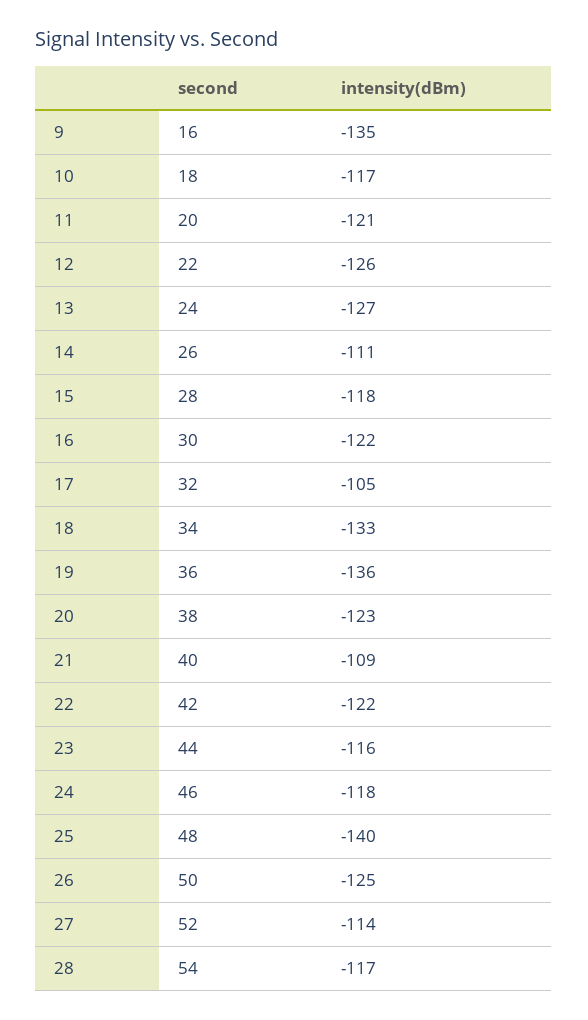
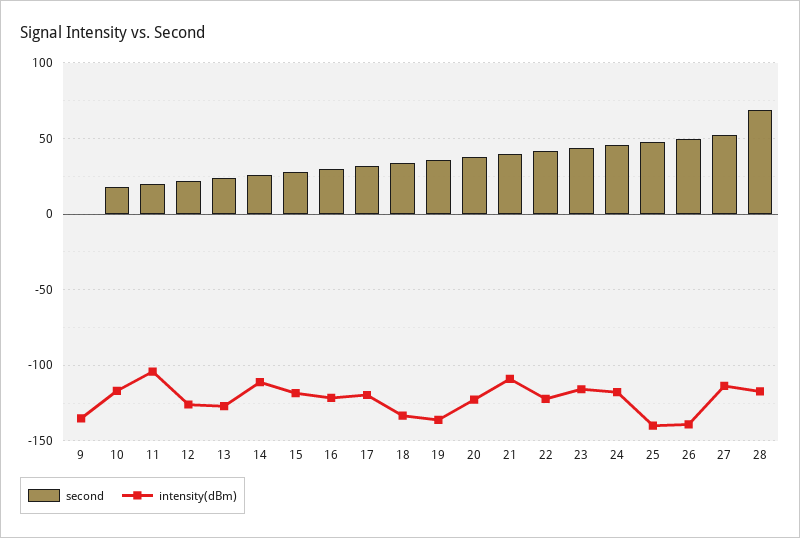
second, 9: 16 -> 0
intensity(dBm), 11: -121 -> -105
intensity(dBm), 17: -105 -> -120
intensity(dBm), 26: -125 -> -140
second, 28: 54 -> 70

